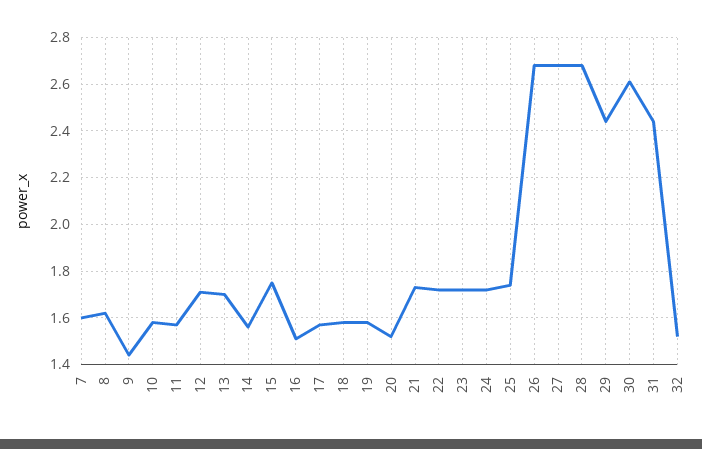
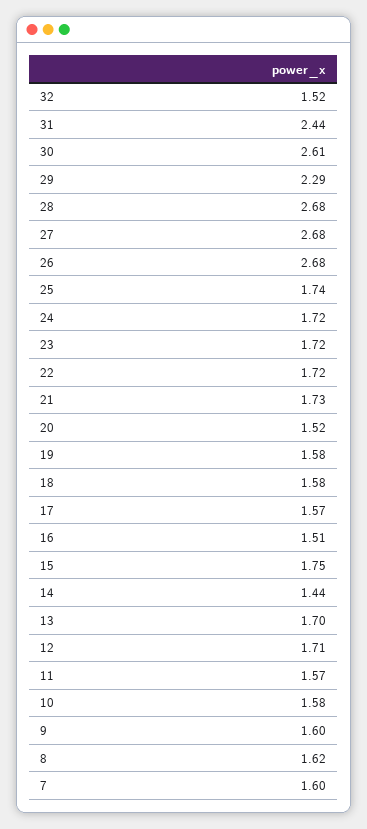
9: 1.45 -> 1.6
14: 1.55 -> 1.44
29: 2.45 -> 2.29

